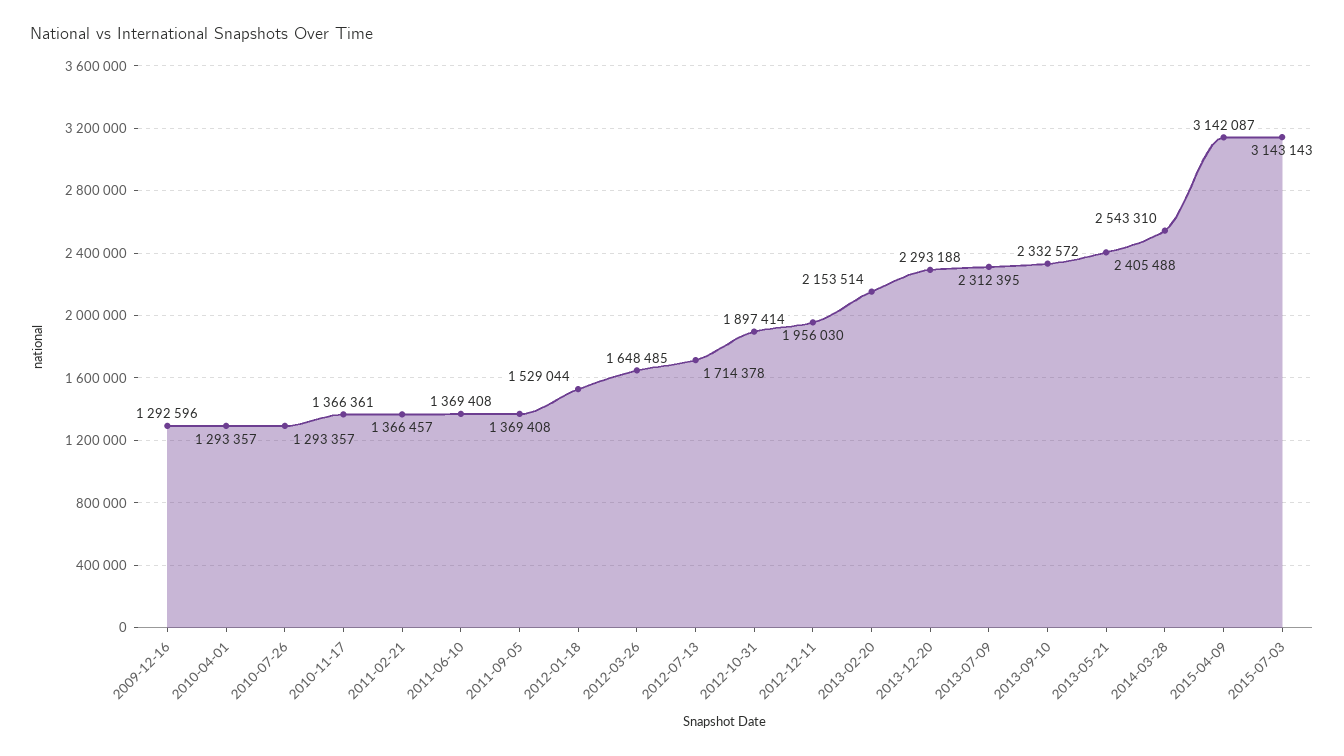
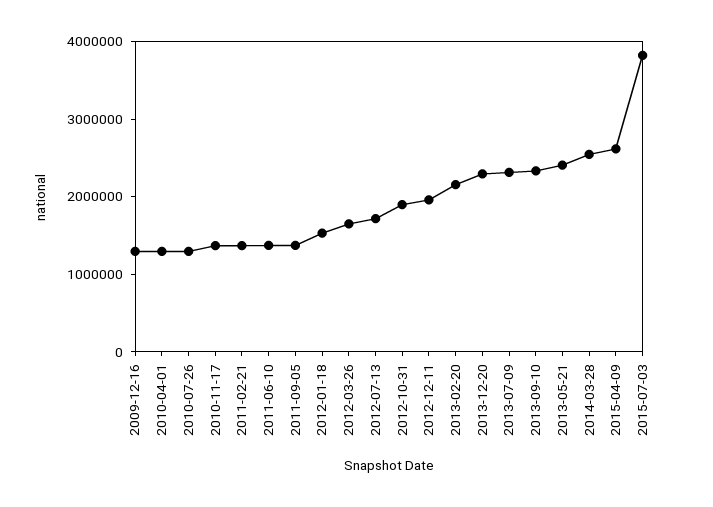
2015-04-09: 3142087 -> 2600000
2015-07-03: 3143143 -> 3800000

